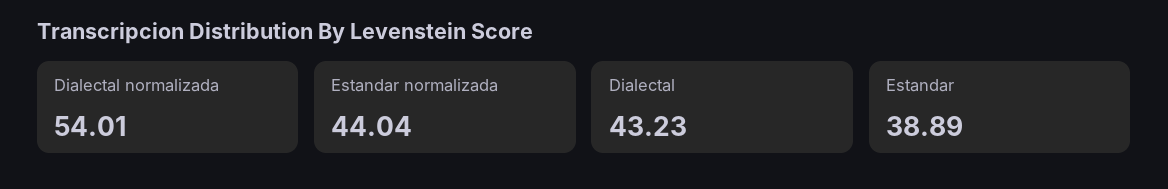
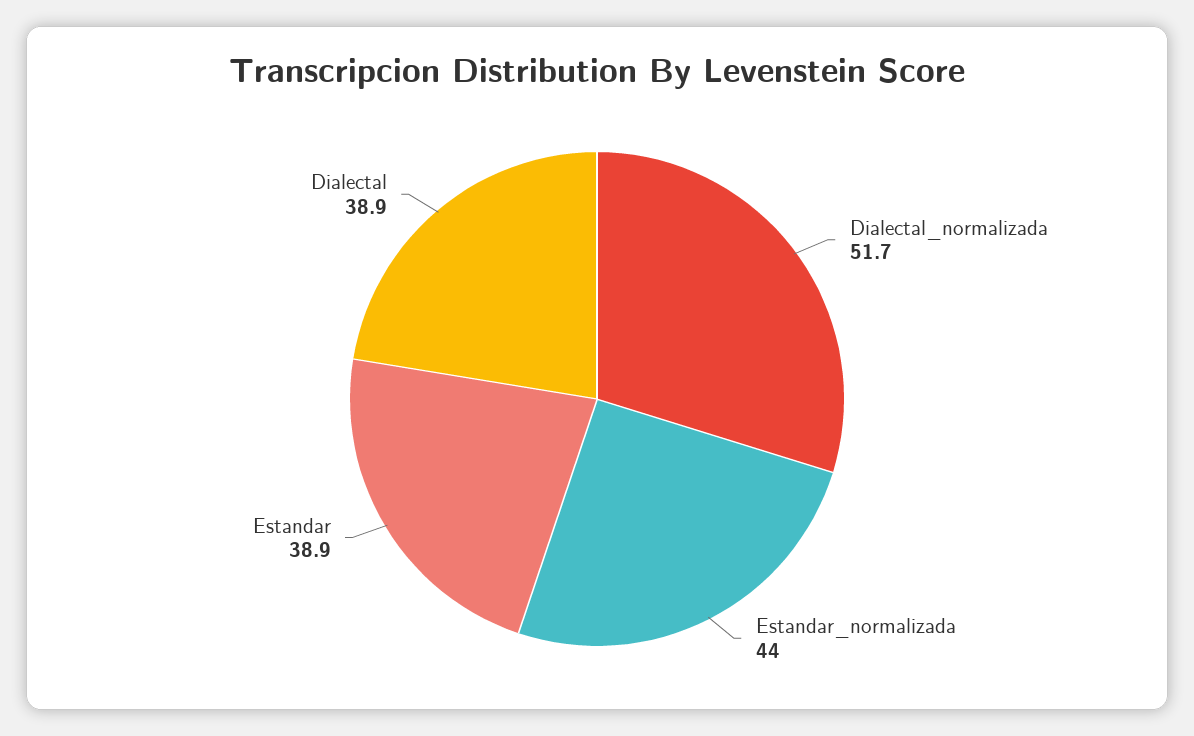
Dialectal normalizada: 54.01 -> 51.7
Dialectal: 43.23 -> 38.9

